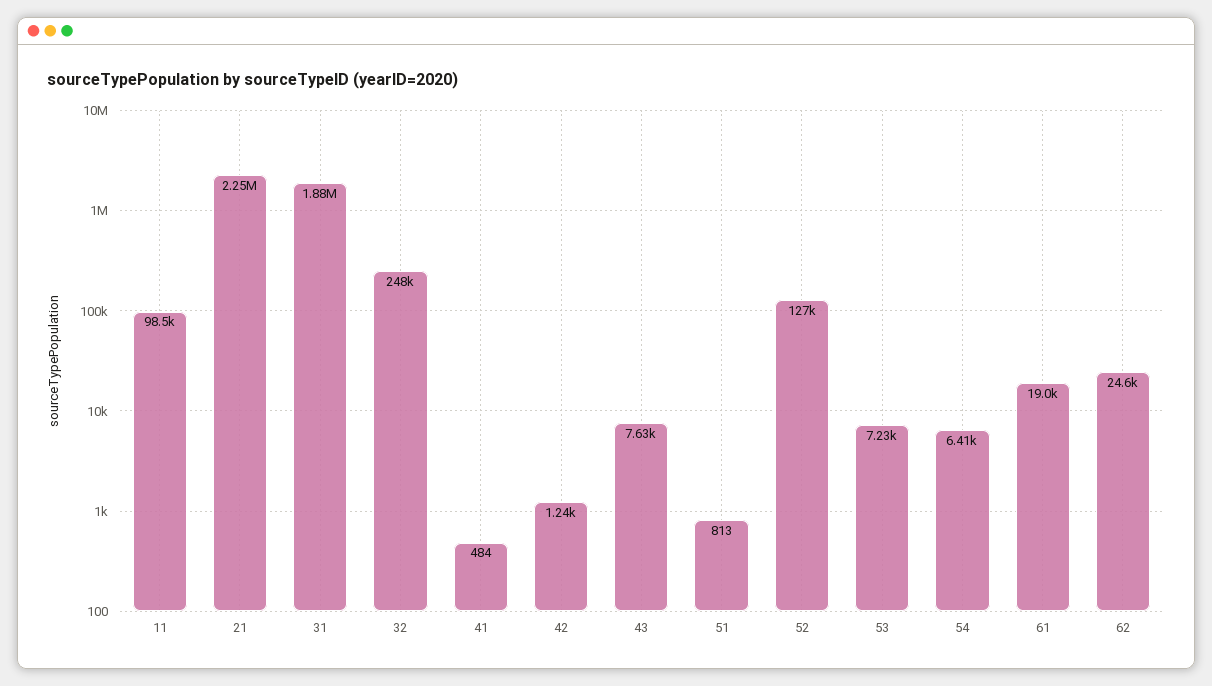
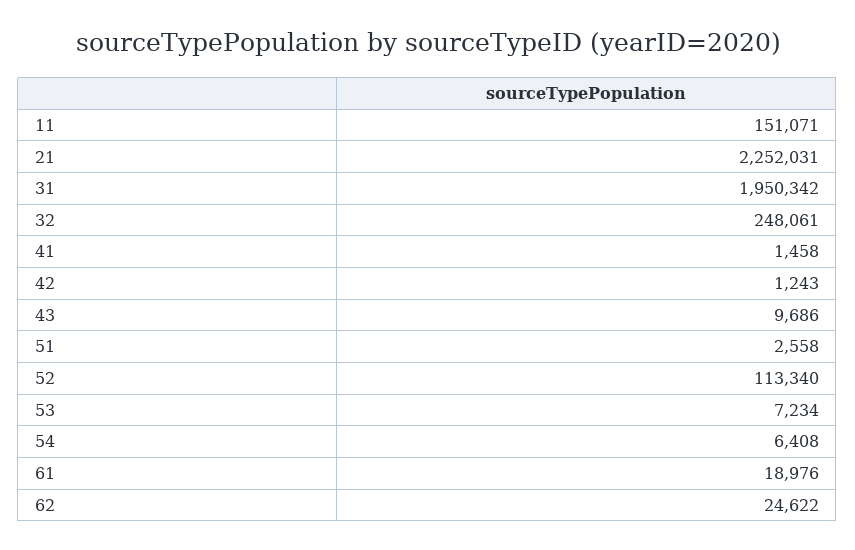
11: 98500 -> 151071
31: 1880000 -> 1950342
41: 484 -> 1458
43: 7630 -> 9686
51: 813 -> 2558
52: 127000 -> 113340

